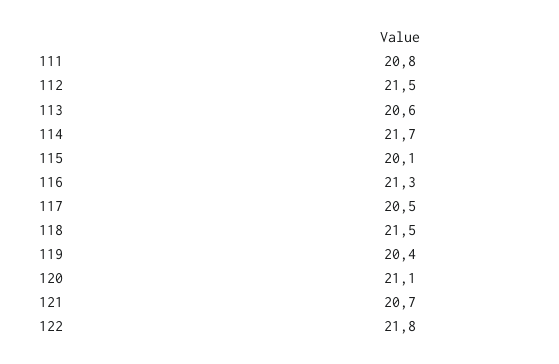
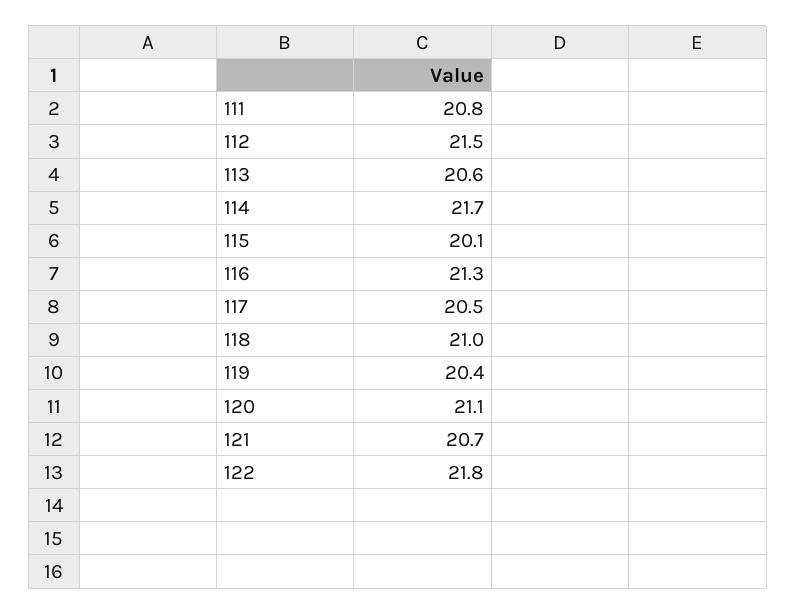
118: 21.5 -> 21

